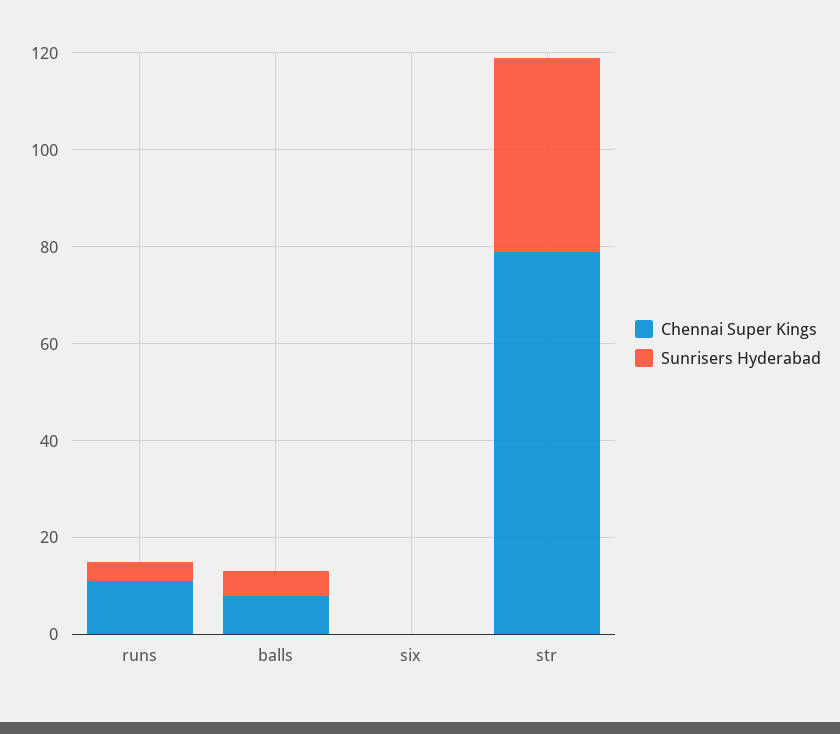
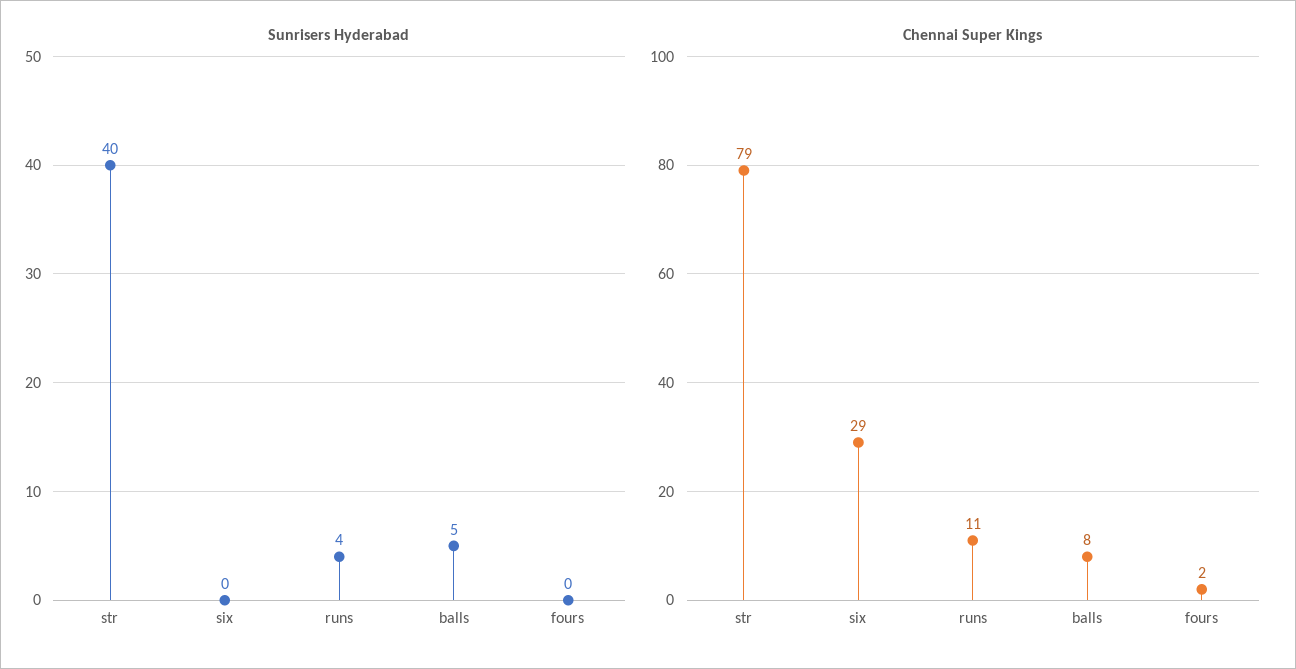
Chennai Super Kings, six: 0 -> 29
Sunrisers Hyderabad, fours: none -> 0
Chennai Super Kings, fours: none -> 2

